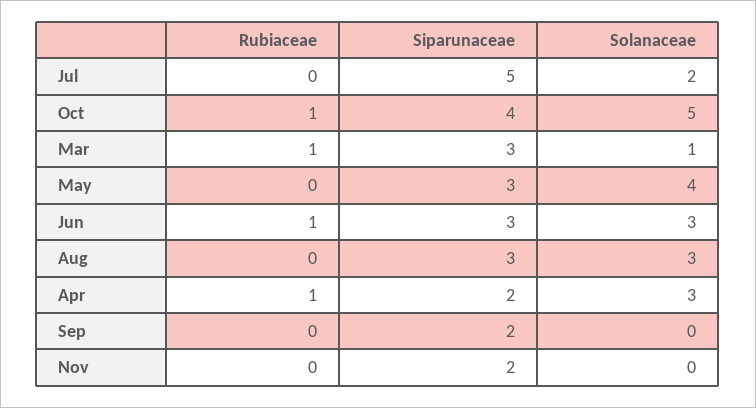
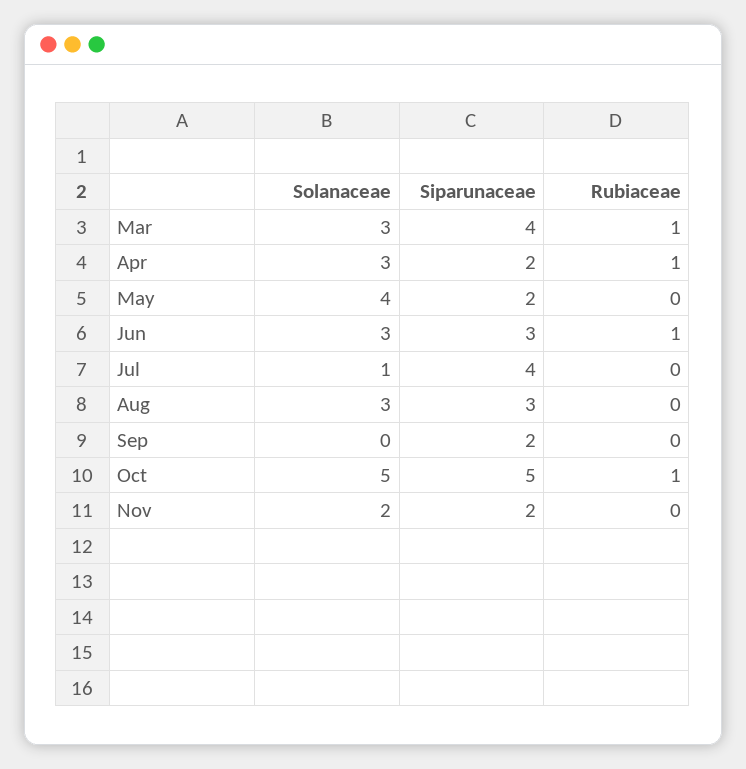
Siparunaceae, Jul: 5 -> 4
Solanaceae, Jul: 2 -> 1
Siparunaceae, Oct: 4 -> 5
Siparunaceae, Mar: 3 -> 4
Solanaceae, Mar: 1 -> 3
Siparunaceae, May: 3 -> 2
Solanaceae, Nov: 0 -> 2

